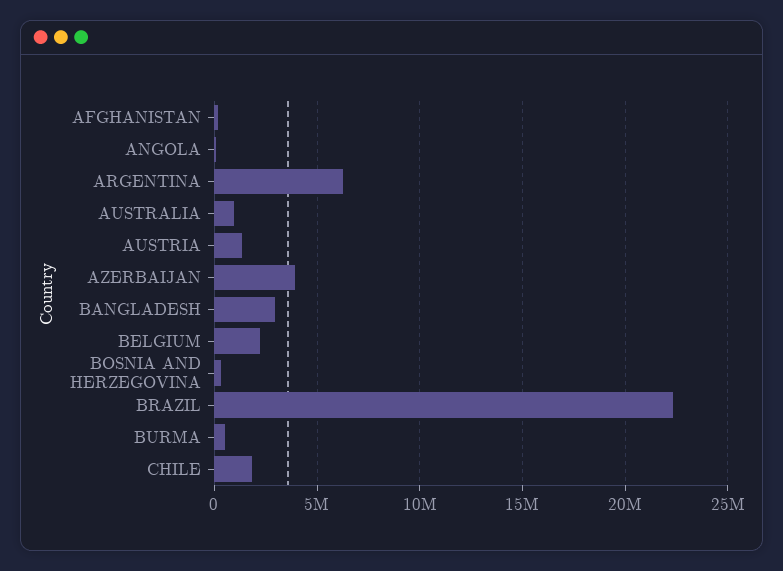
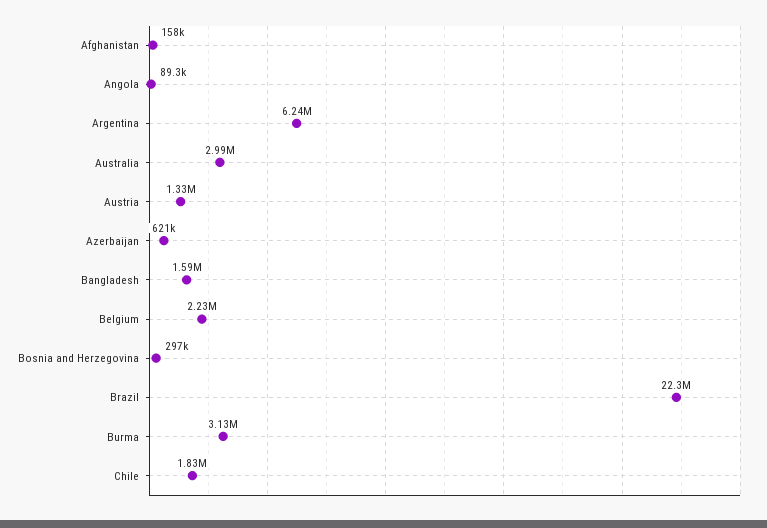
AUSTRALIA: 1000000 -> 2990000
AZERBAIJAN: 4000000 -> 621000
BANGLADESH: 3000000 -> 1590000
BURMA: 500000 -> 3130000

